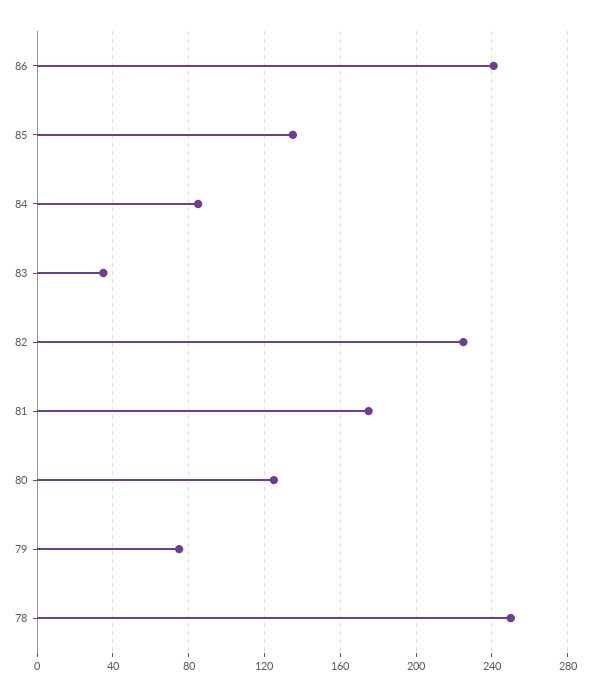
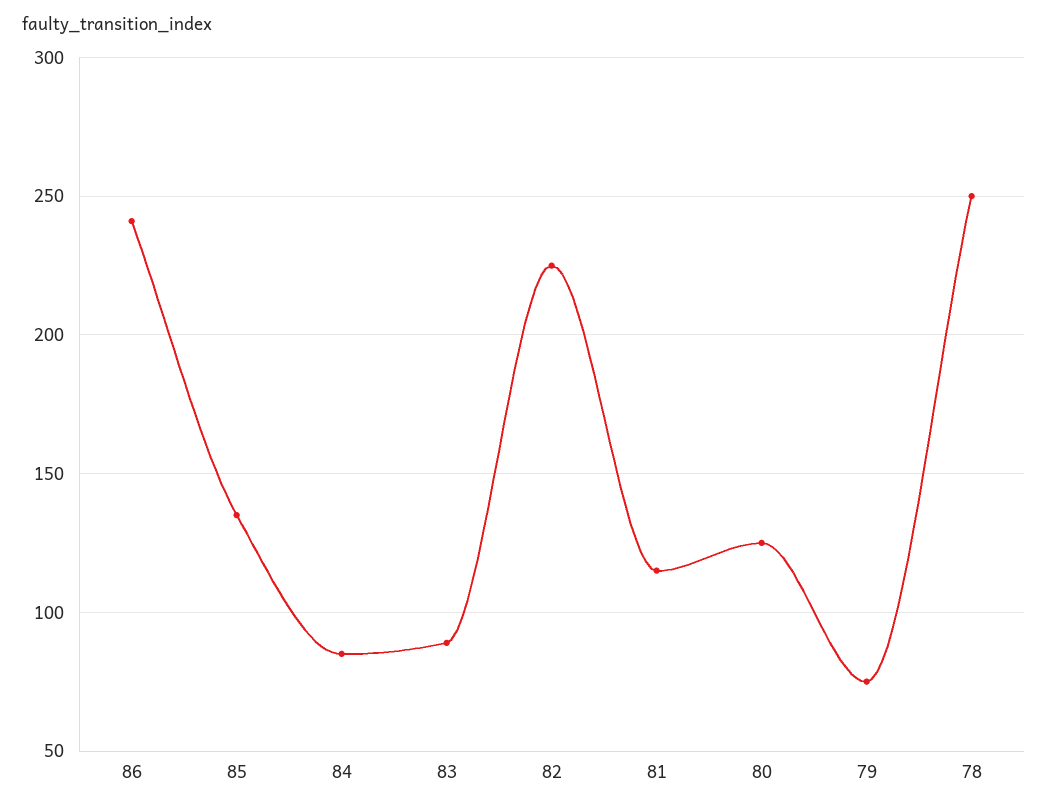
83: 35 -> 90
81: 175 -> 115

